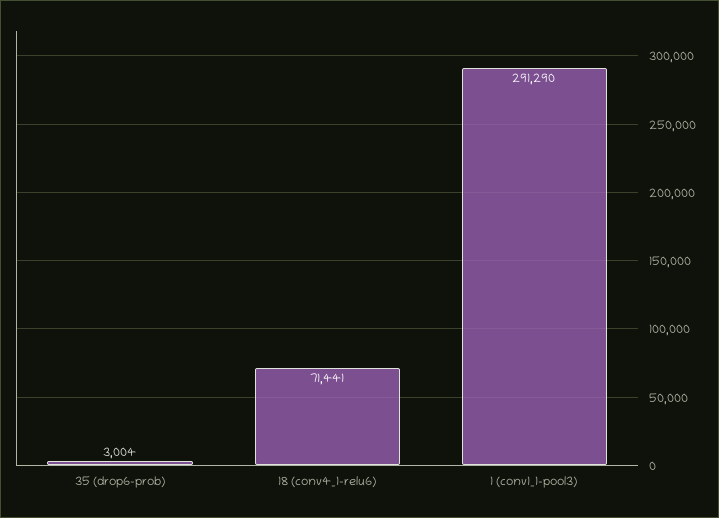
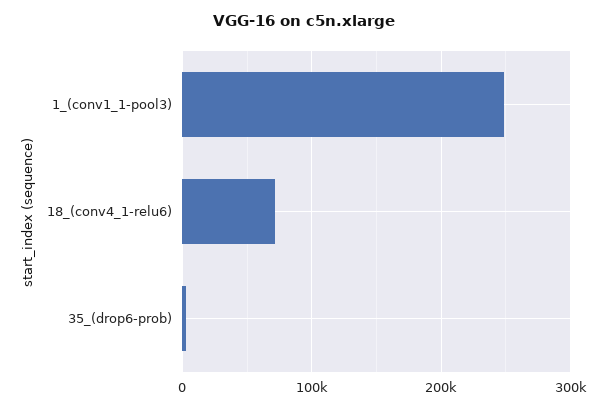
1 (conv1_1-pool3): 291290 -> 250000

